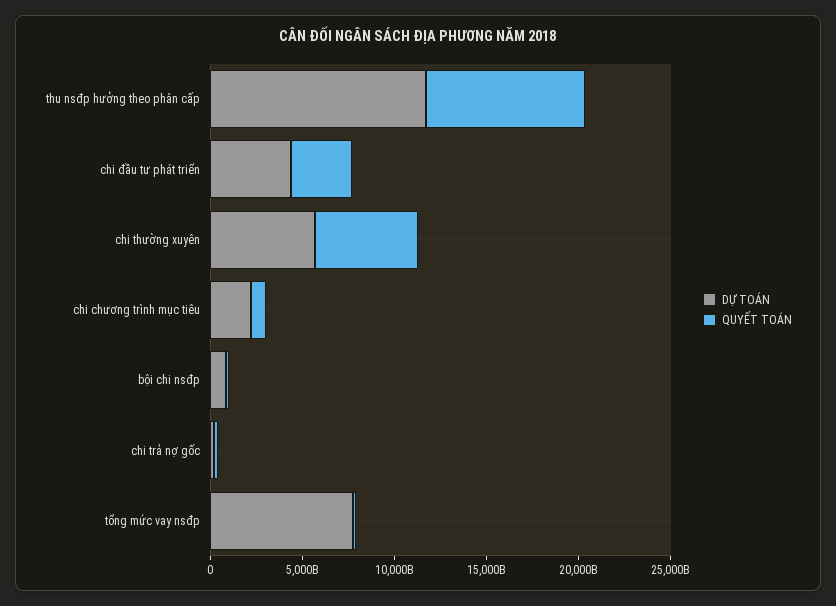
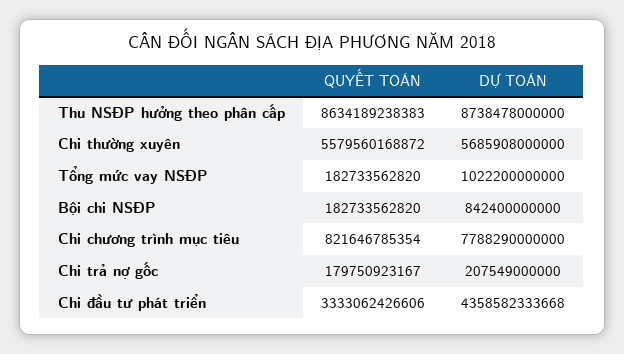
DỰ TOÁN, thu nsđp hưởng theo phân cấp: 12000000000000 -> 8738478000000
DỰ TOÁN, chi chương trình mục tiêu: 2000000000000 -> 7788290000000
DỰ TOÁN, tổng mức vay nsđp: 8000000000000 -> 1022200000000

